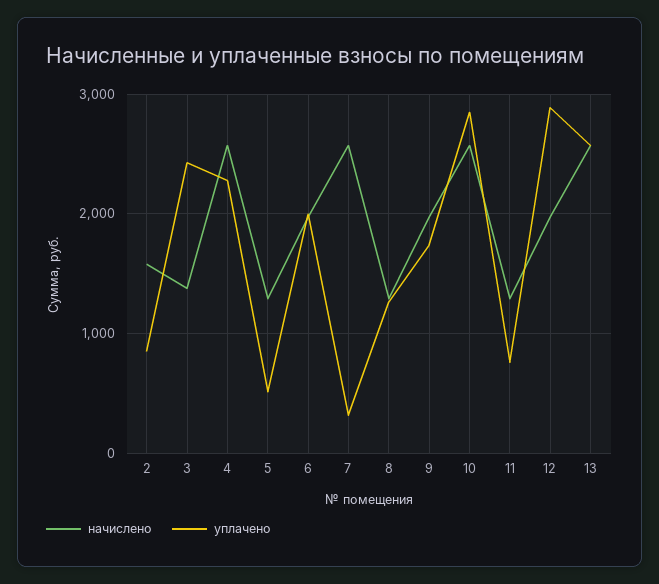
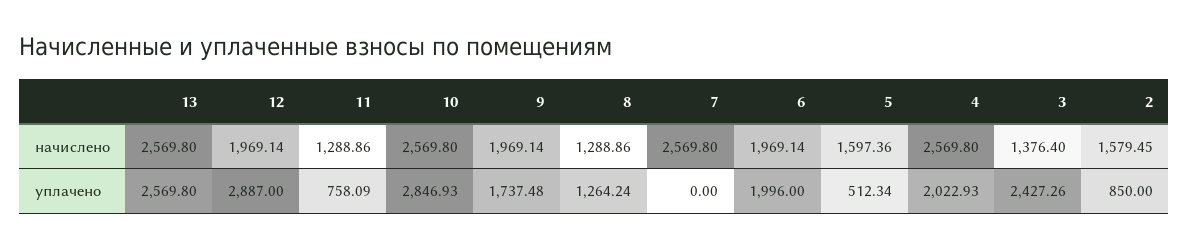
уплачено, 4: 2300 -> 2022.93
начислено, 5: 1300 -> 1597.36
уплачено, 7: 300 -> 0

